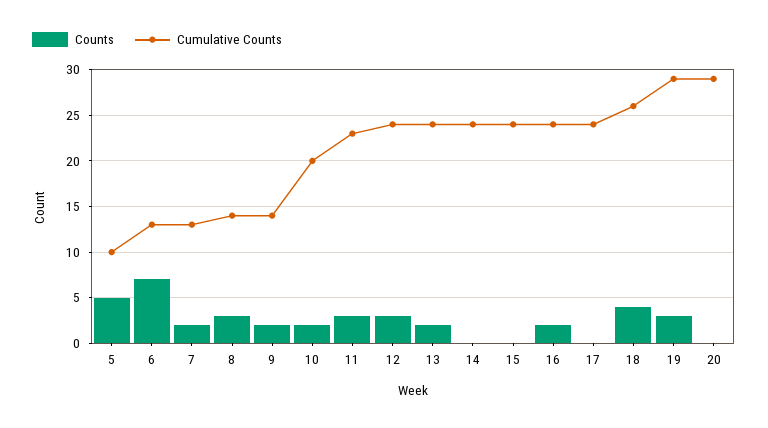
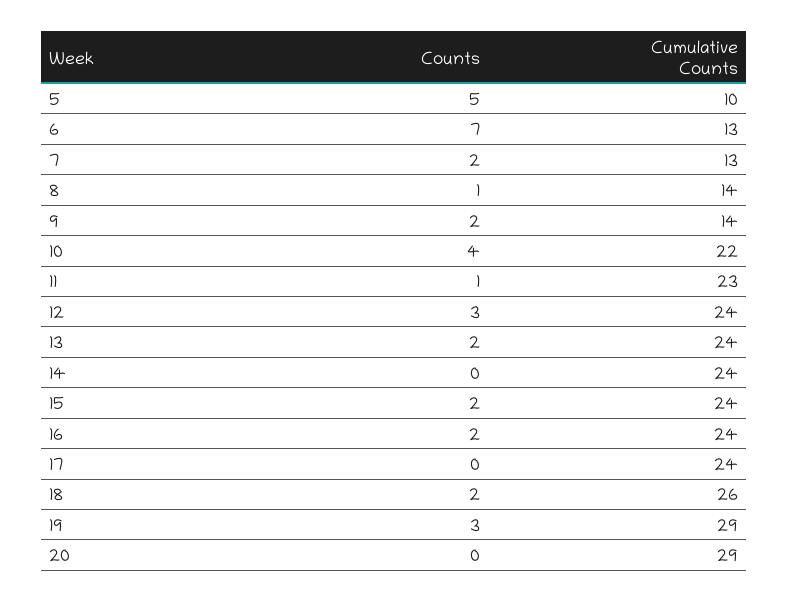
Counts, 8: 3 -> 1
Counts, 10: 2 -> 4
Cumulative Counts, 10: 20 -> 22
Counts, 11: 3 -> 1
Counts, 15: 0 -> 2
Counts, 18: 4 -> 2

